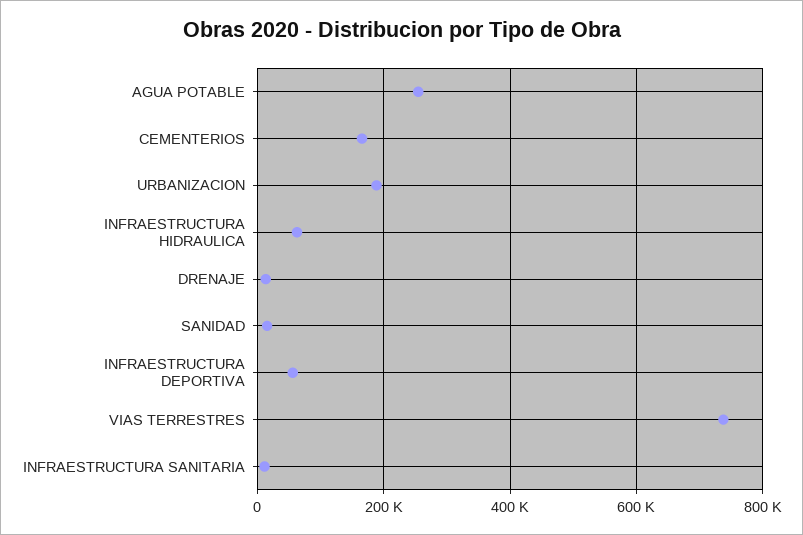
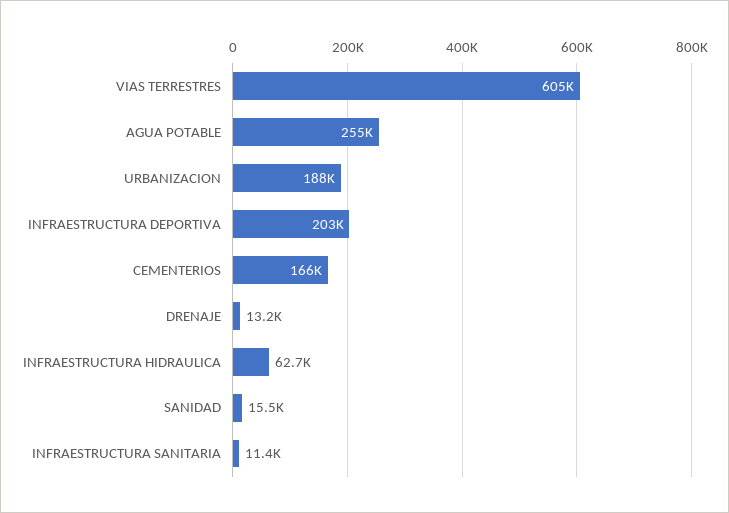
INFRAESTRUCTURA DEPORTIVA: 60000 -> 203000
VIAS TERRESTRES: 740000 -> 605000

